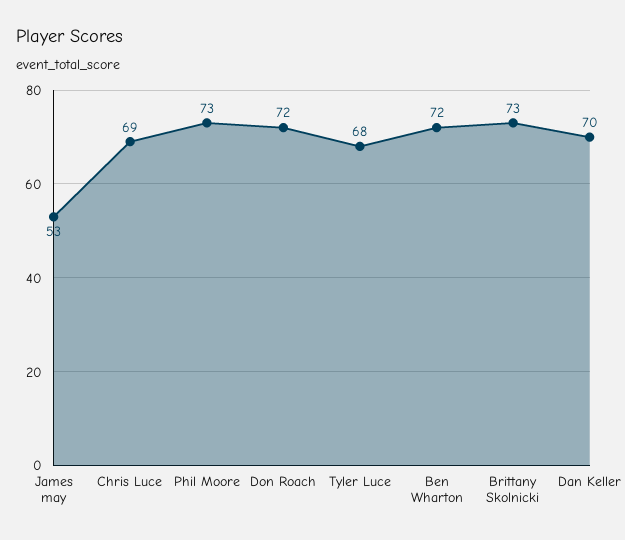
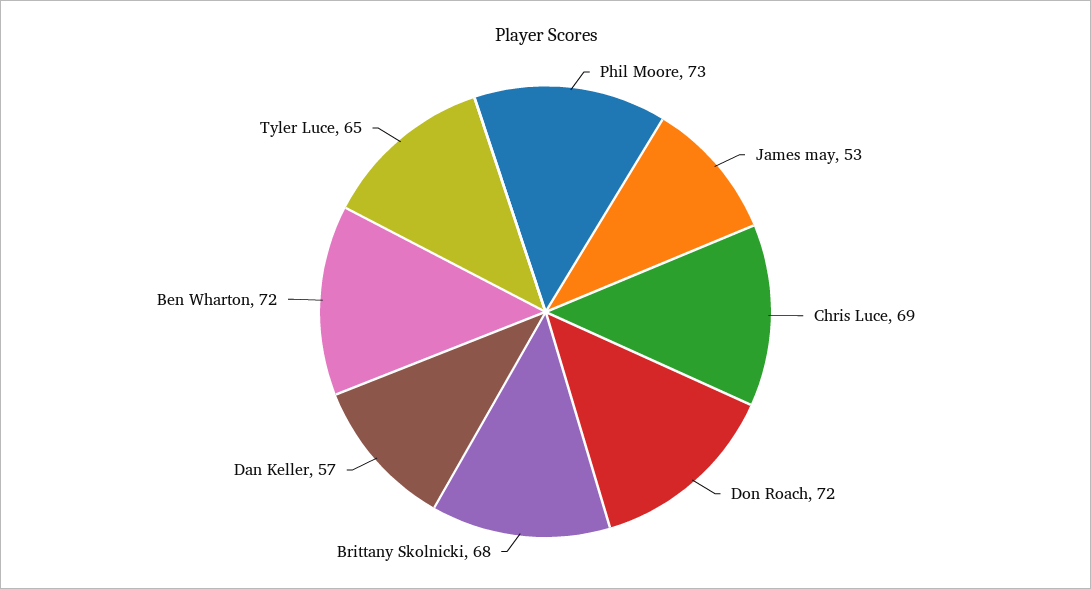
Tyler Luce: 68 -> 65
Brittany Skolnicki: 73 -> 68
Dan Keller: 70 -> 57

